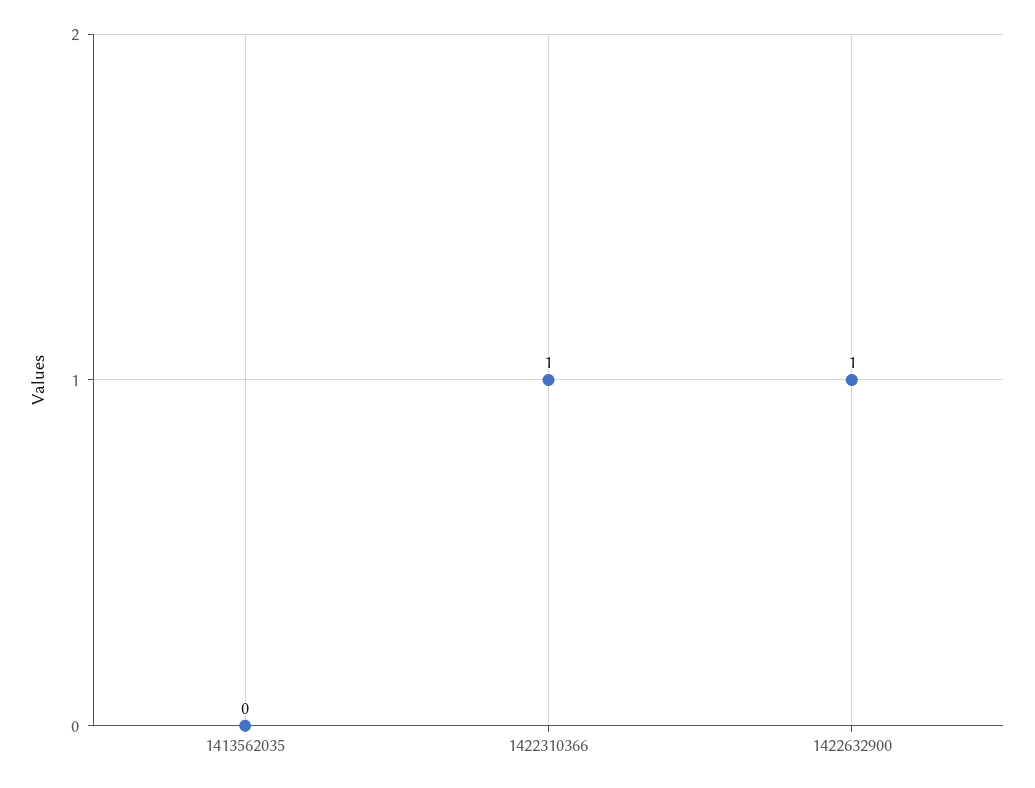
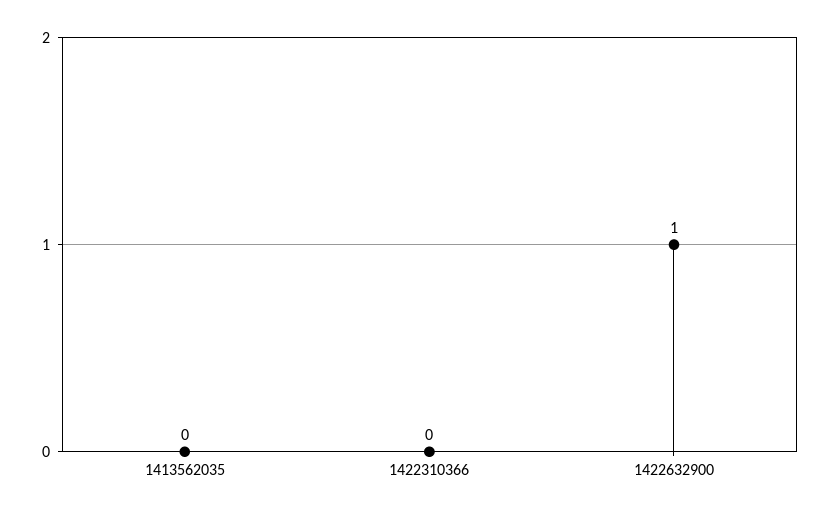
1422310366: 1 -> 0

